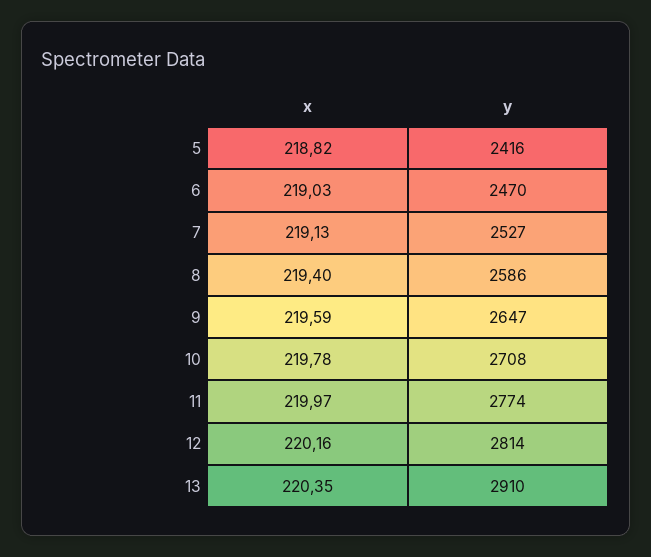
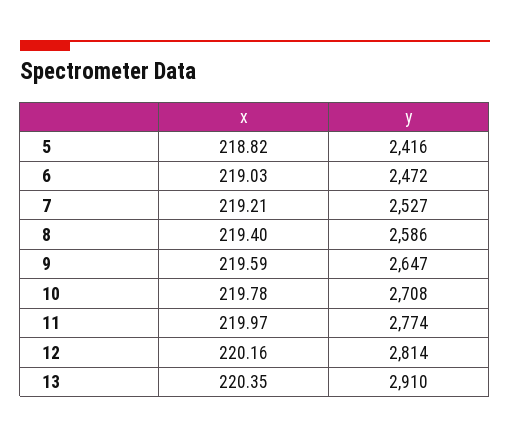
y, 6: 2470 -> 2472
x, 7: 219.13 -> 219.21

